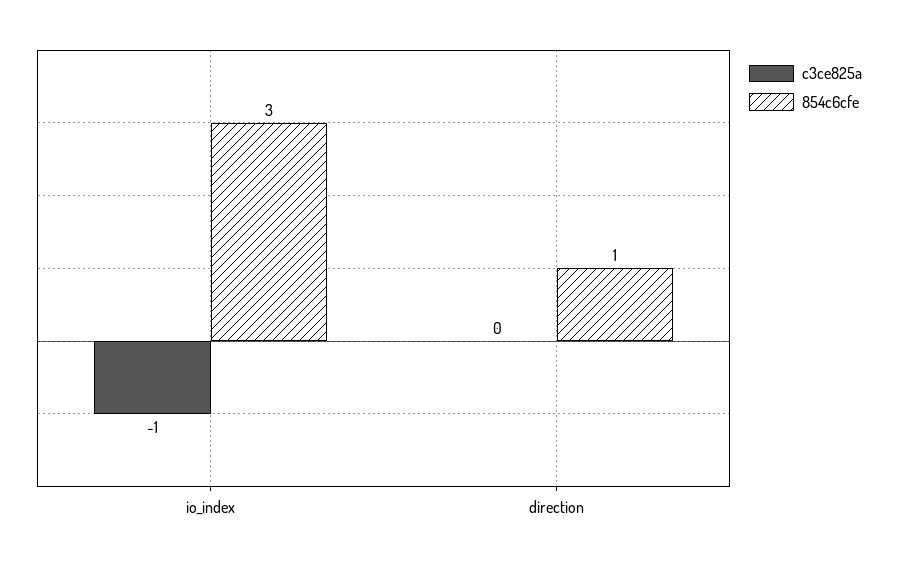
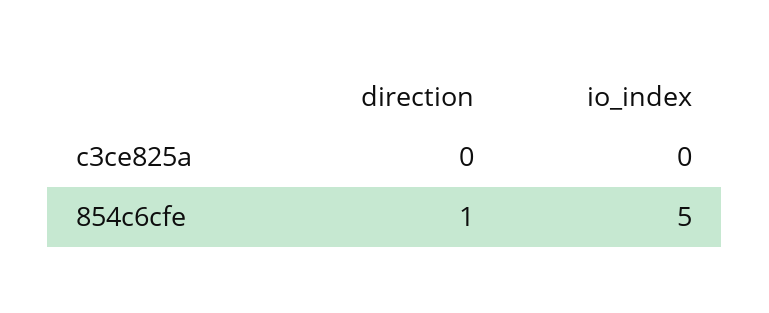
c3ce825a, io_index: -1 -> 0
854c6cfe, io_index: 3 -> 5

